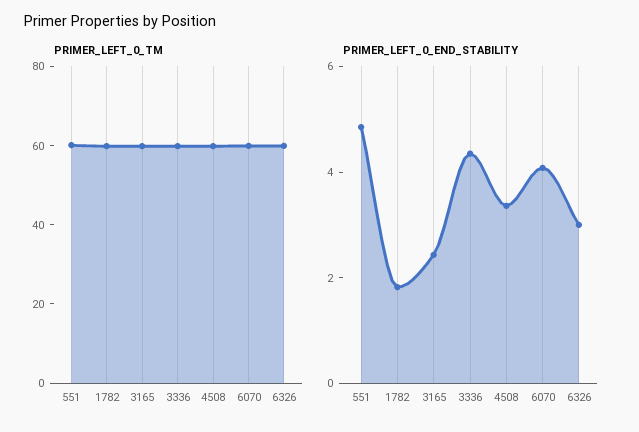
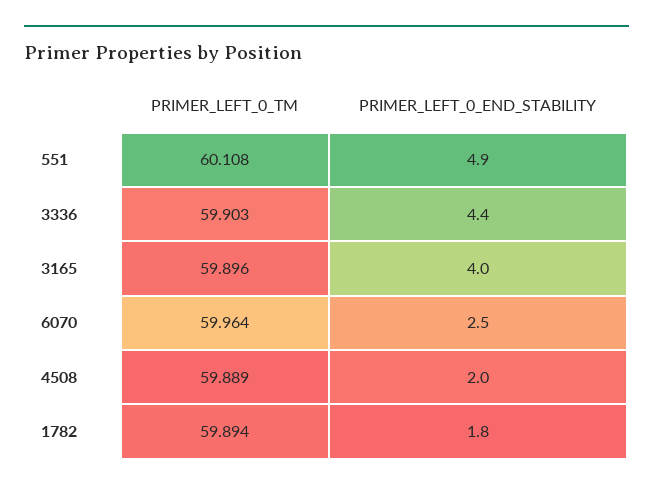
PRIMER_LEFT_0_TM, 6326: 60 -> none
PRIMER_LEFT_0_END_STABILITY, 3165: 2.5 -> 4
PRIMER_LEFT_0_END_STABILITY, 4508: 3.5 -> 2
PRIMER_LEFT_0_END_STABILITY, 6070: 4 -> 2.5
PRIMER_LEFT_0_END_STABILITY, 6326: 3 -> none

